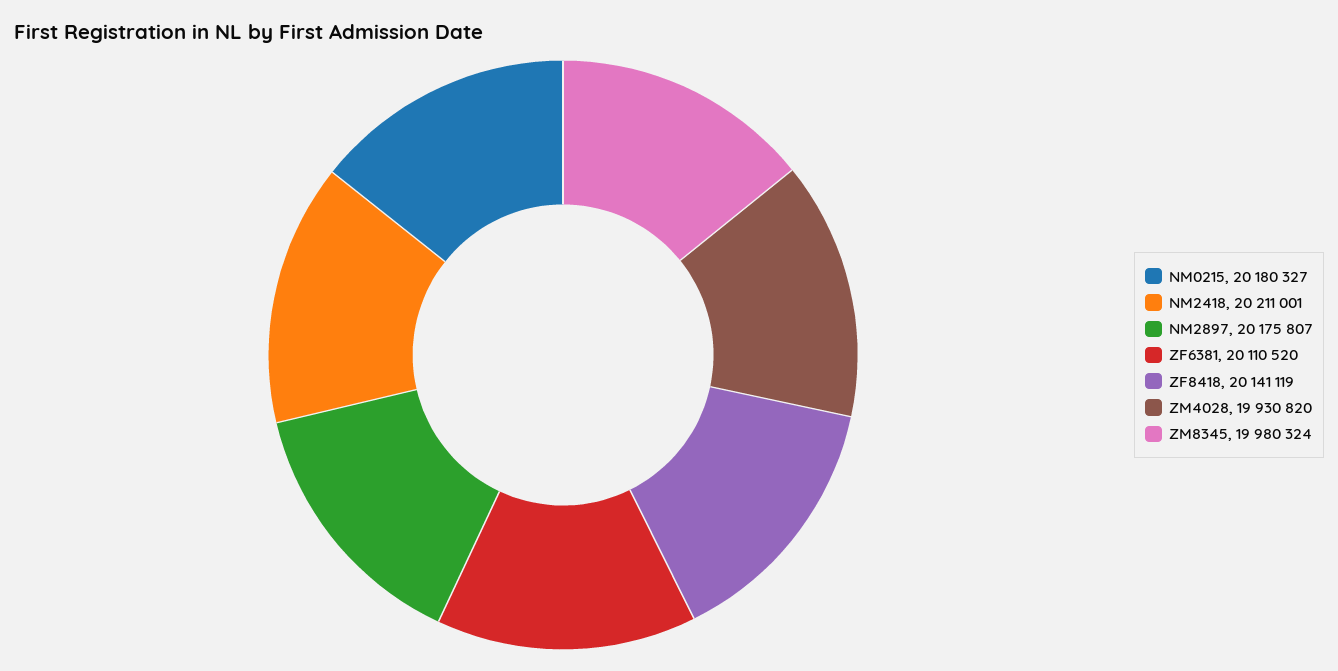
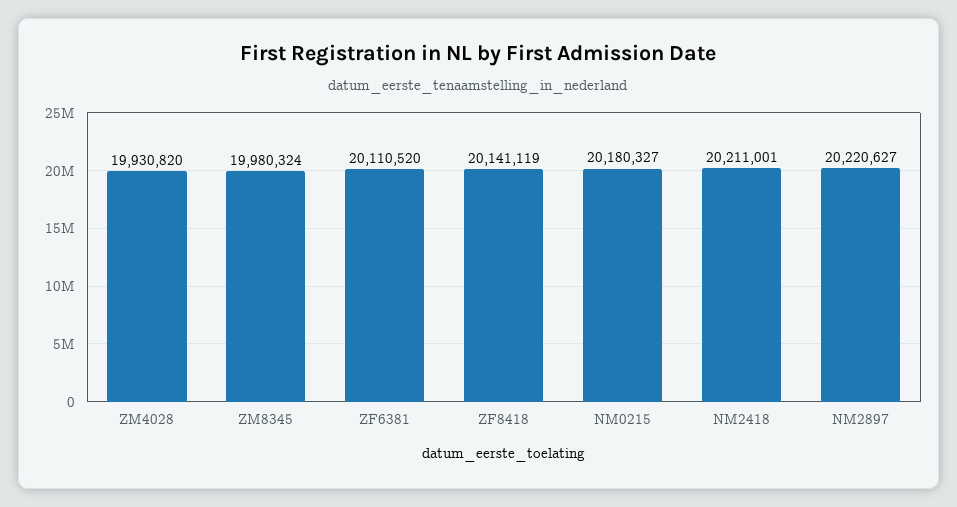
NM2897: 20175807 -> 20220627

